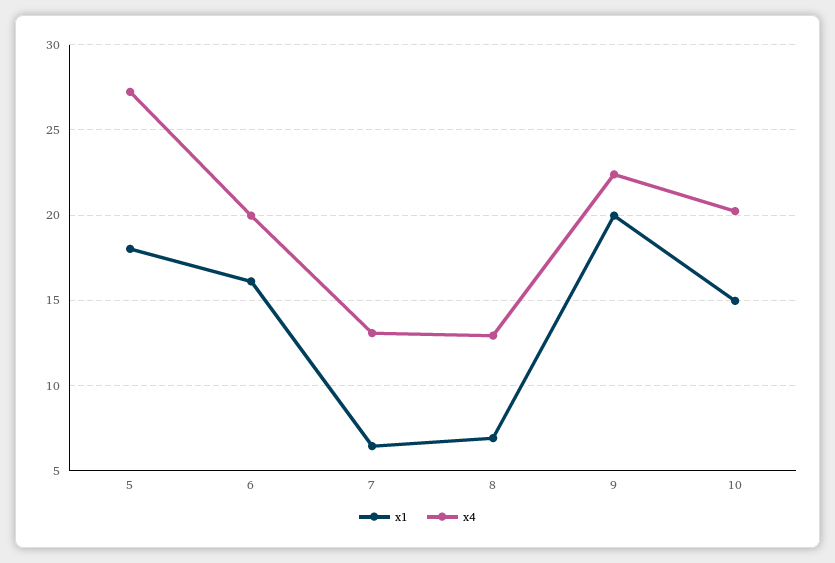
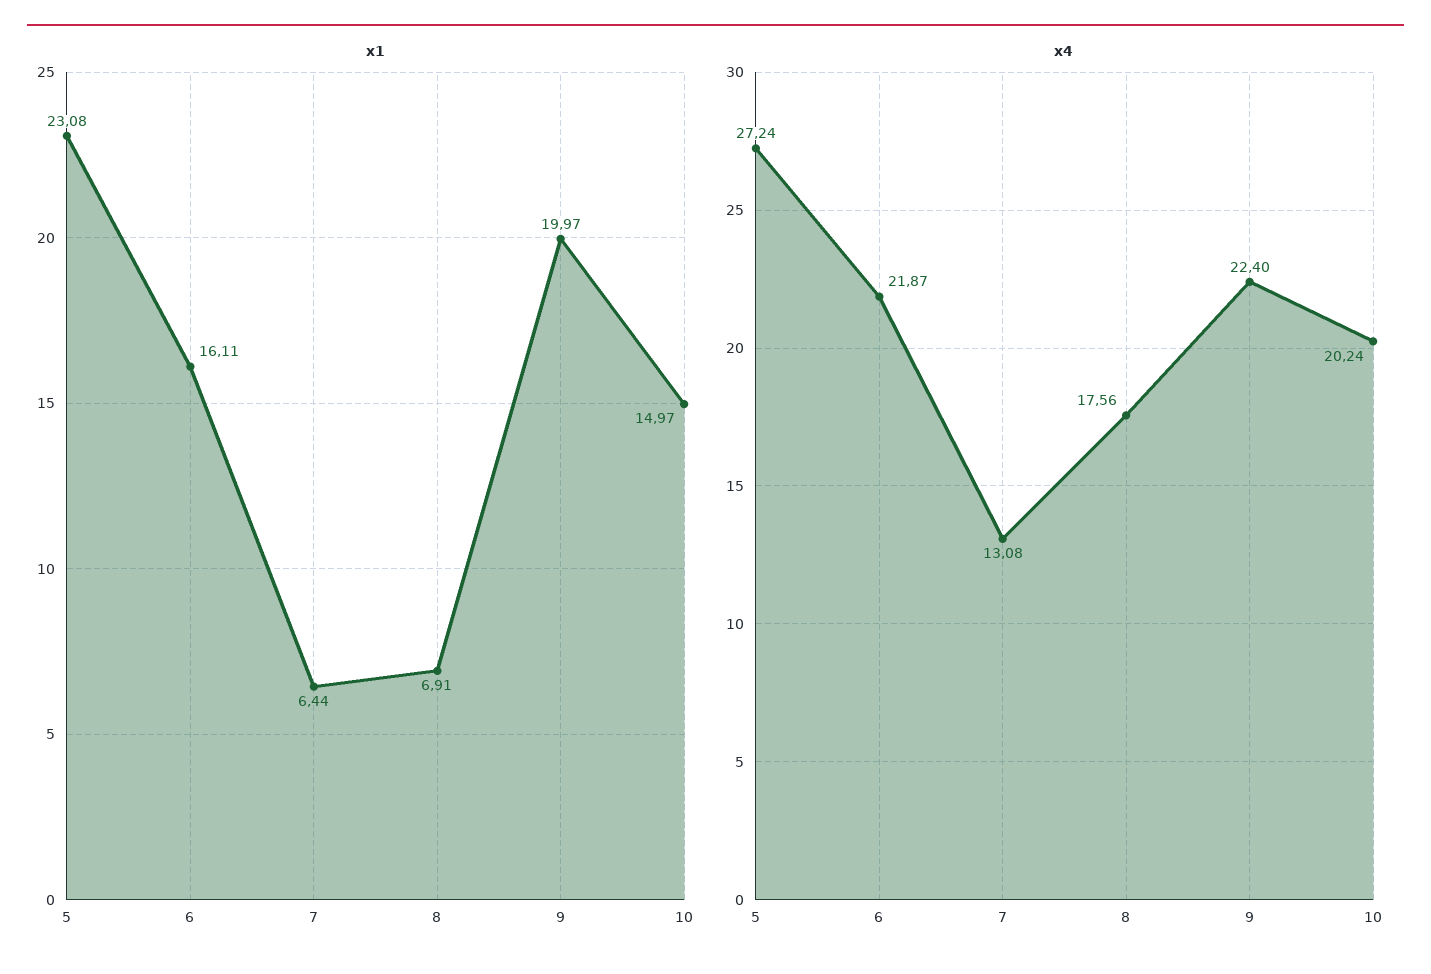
x1, 5: 18 -> 23.08
x4, 6: 20 -> 21.87
x4, 8: 13 -> 17.56

